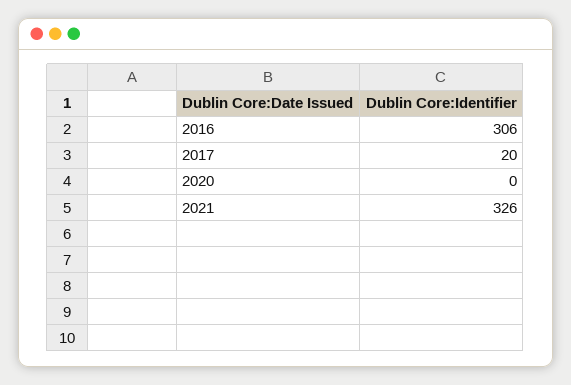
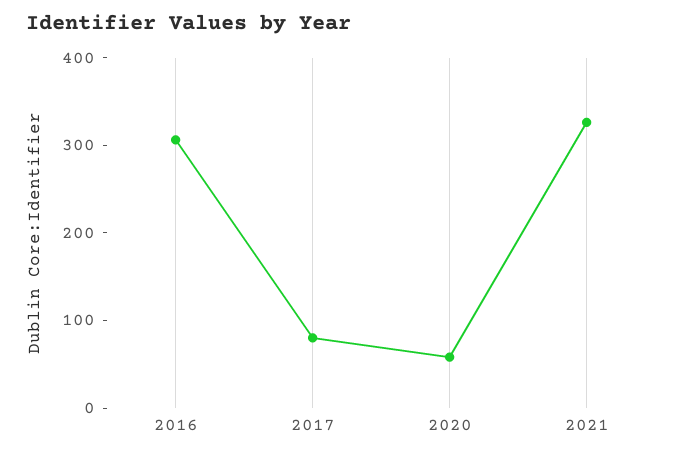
2017: 20 -> 80
2020: 0 -> 60

